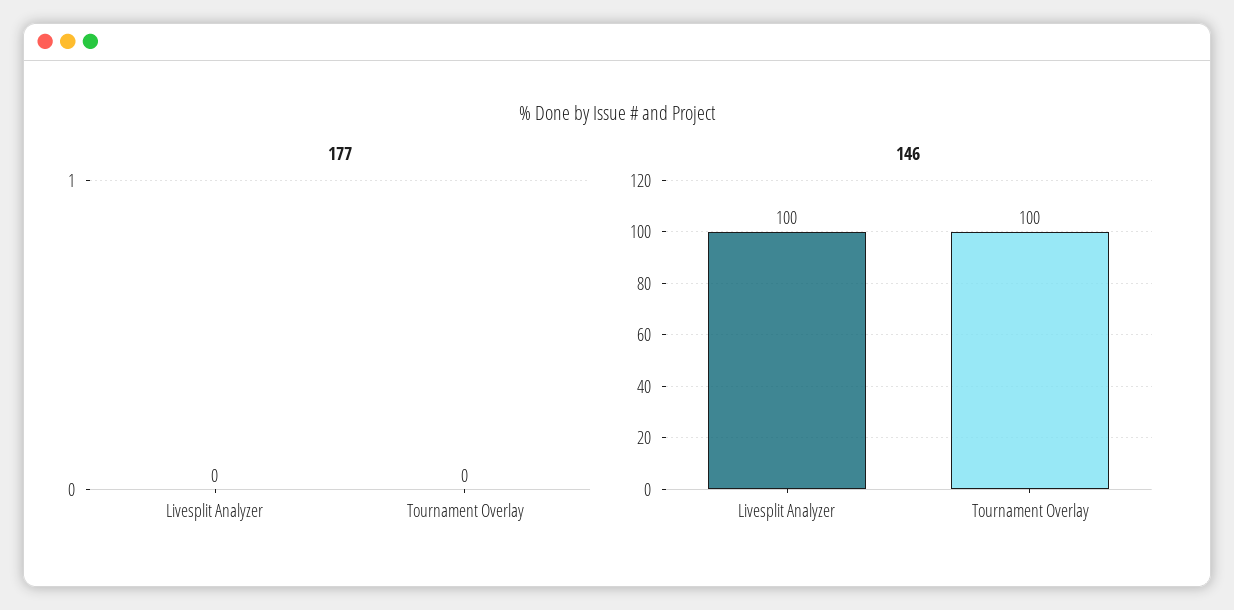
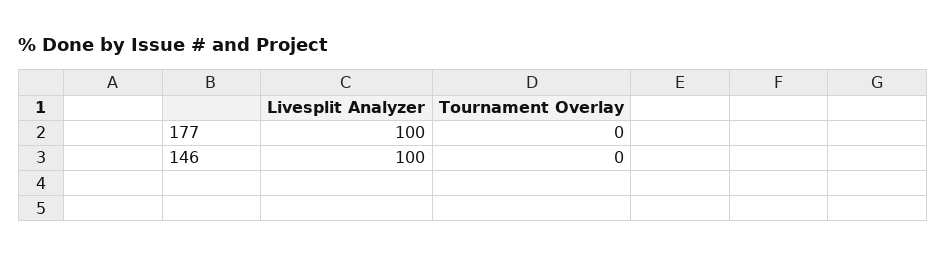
177, Livesplit Analyzer: 0 -> 100
146, Tournament Overlay: 100 -> 0

